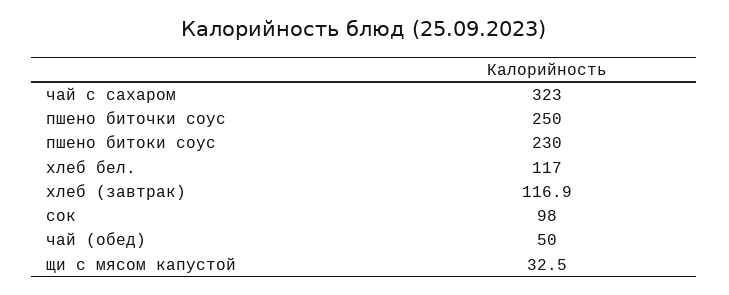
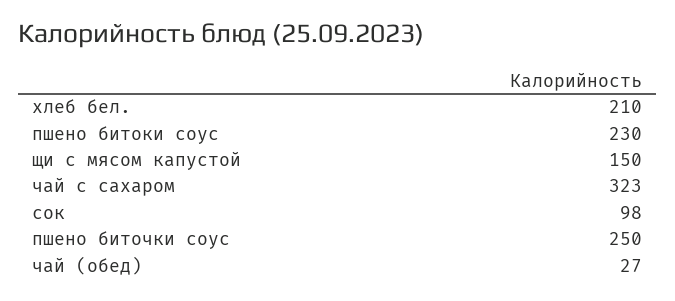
хлеб бел.: 117 -> 210
хлеб (завтрак): 116.9 -> none
чай (обед): 50 -> 27
щи с мясом капустой: 32.5 -> 150

